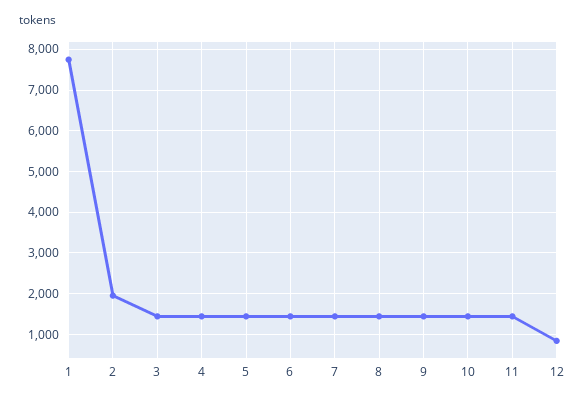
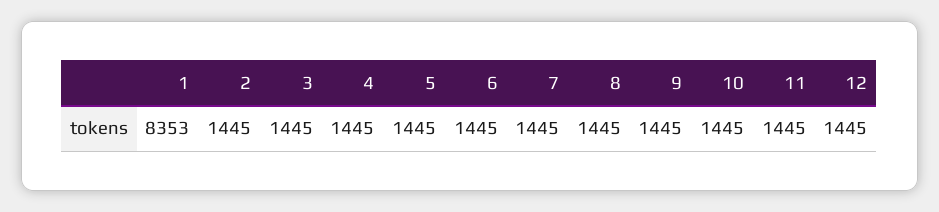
1: 7800 -> 8353
2: 2000 -> 1445
12: 800 -> 1445

